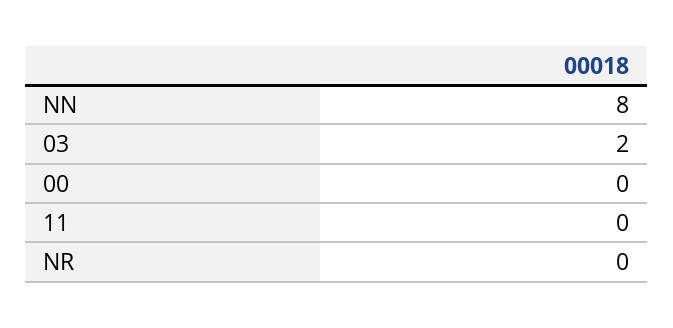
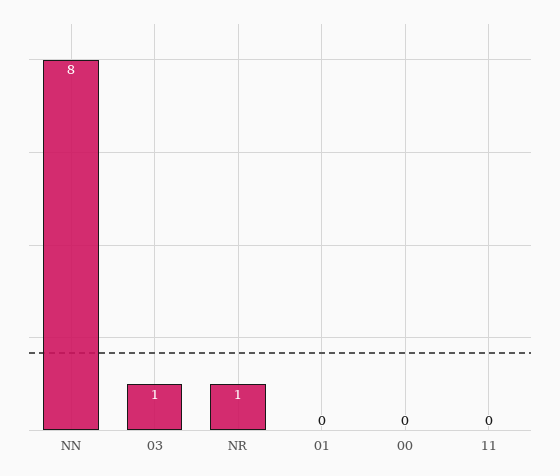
03: 2 -> 1
NR: 0 -> 1
01: none -> 0

